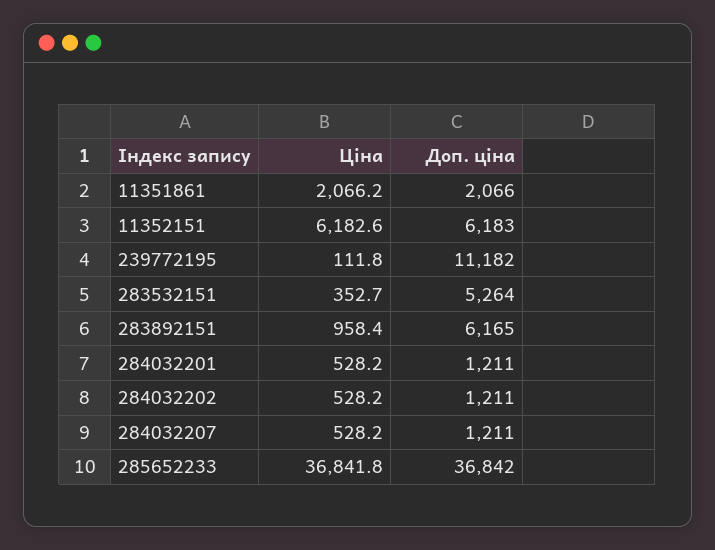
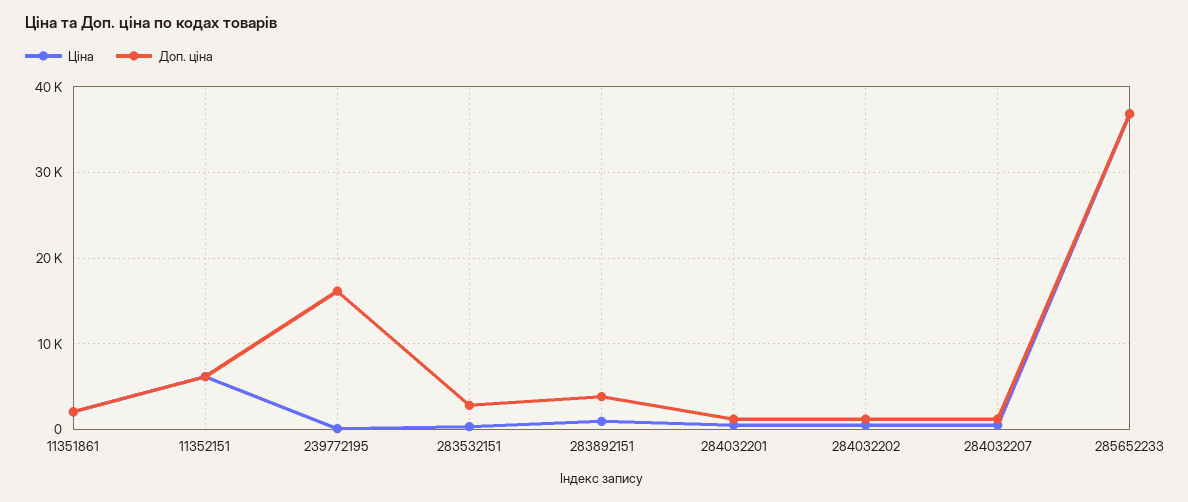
Доп. ціна, 239772195: 11182 -> 16000
Доп. ціна, 283532151: 5264 -> 3000
Доп. ціна, 283892151: 6165 -> 4000

